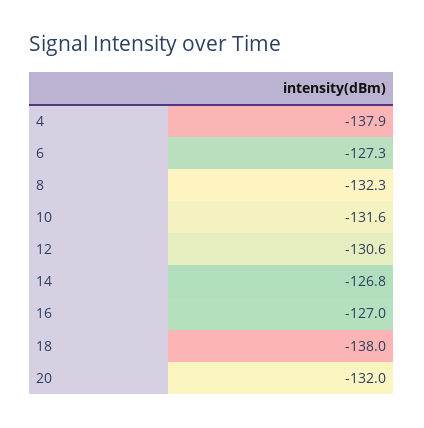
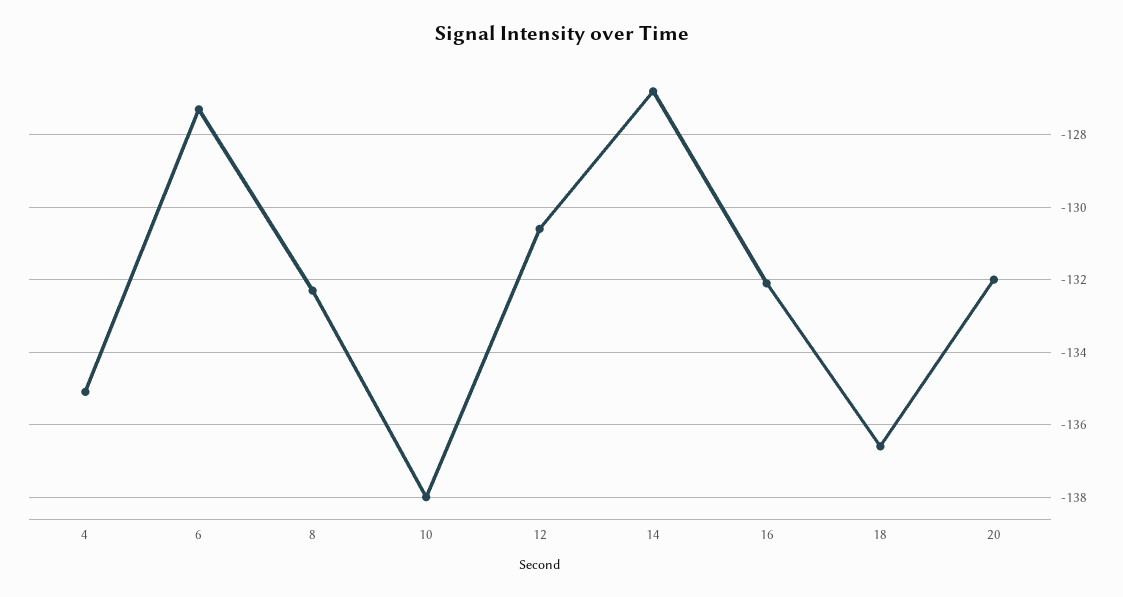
4: -137.9 -> -135
10: -131.6 -> -138
16: -127 -> -132
18: -138 -> -136.5

